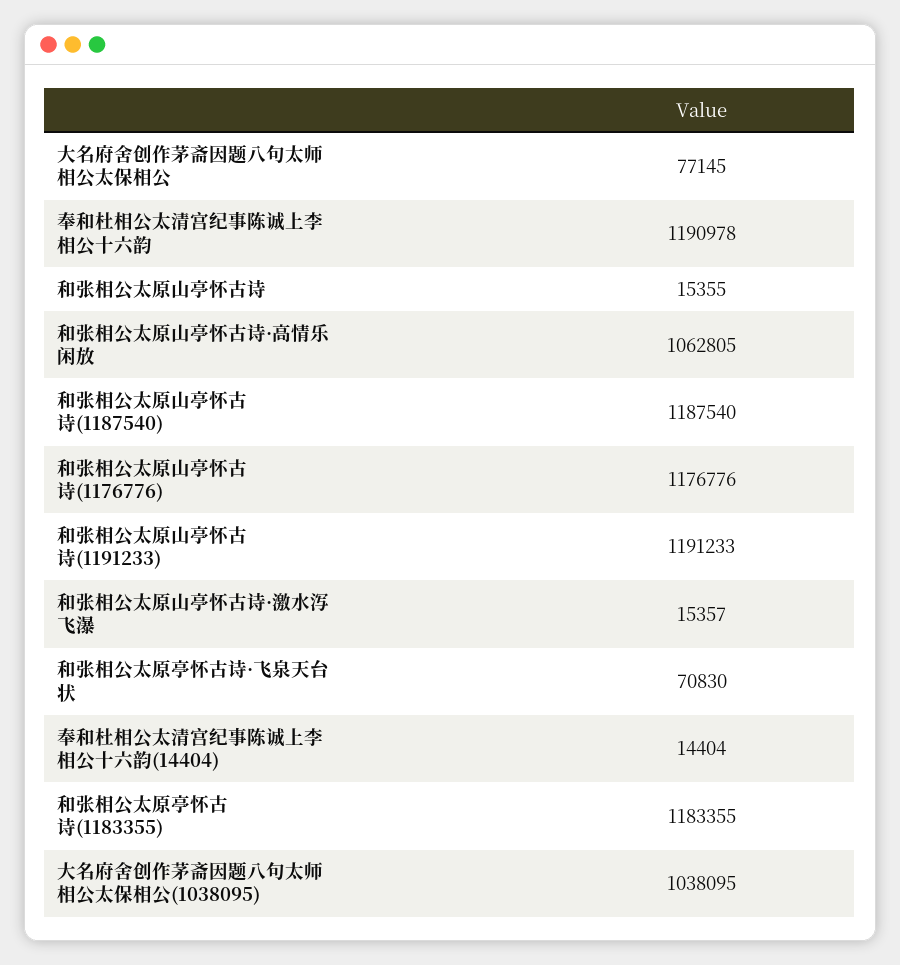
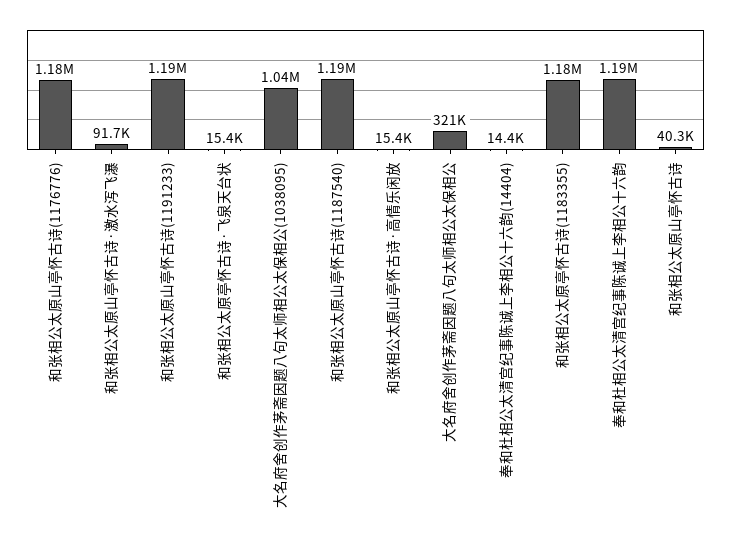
大名府舍创作茅斋因题八句太师相公太保相公: 77145 -> 321000
和张相公太原山亭怀古诗: 15355 -> 40300
和张相公太原山亭怀古诗·高情乐闲放: 1062805 -> 15400
和张相公太原山亭怀古诗·激水泻飞瀑: 15357 -> 91700
和张相公太原亭怀古诗·飞泉天台状: 70830 -> 15400

